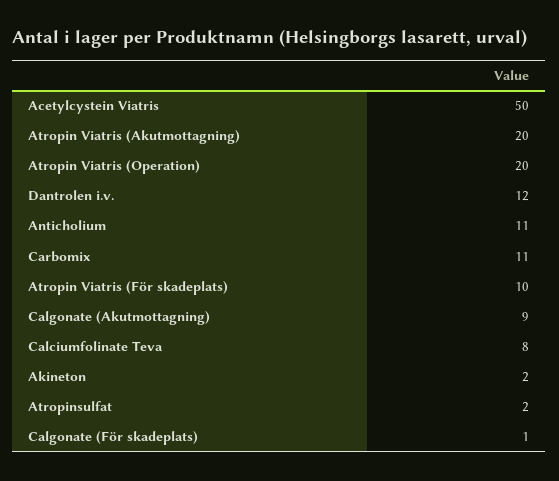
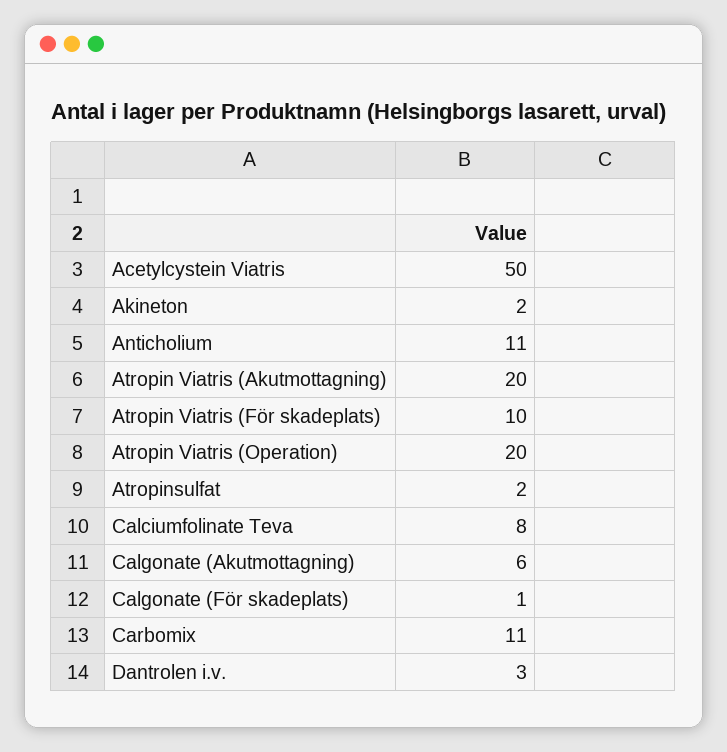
Dantrolen i.v.: 12 -> 3
Calgonate (Akutmottagning): 9 -> 6

